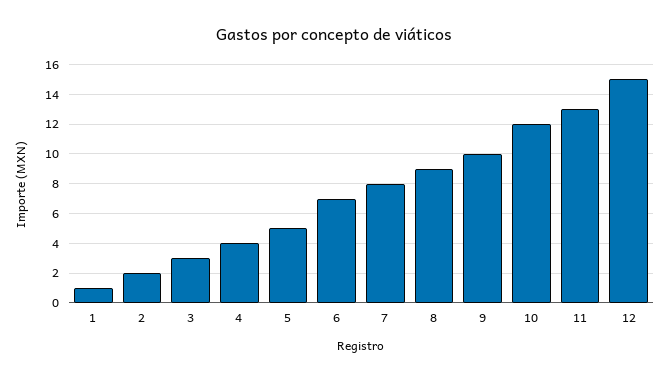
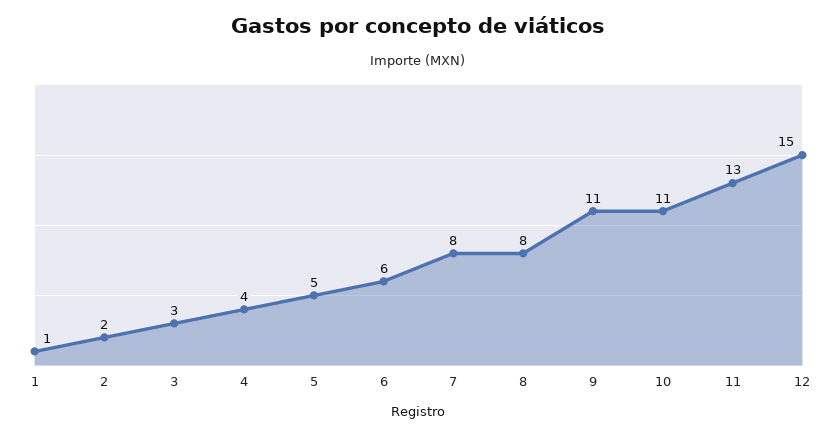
6: 7 -> 6
8: 9 -> 8
9: 10 -> 11
10: 12 -> 11

